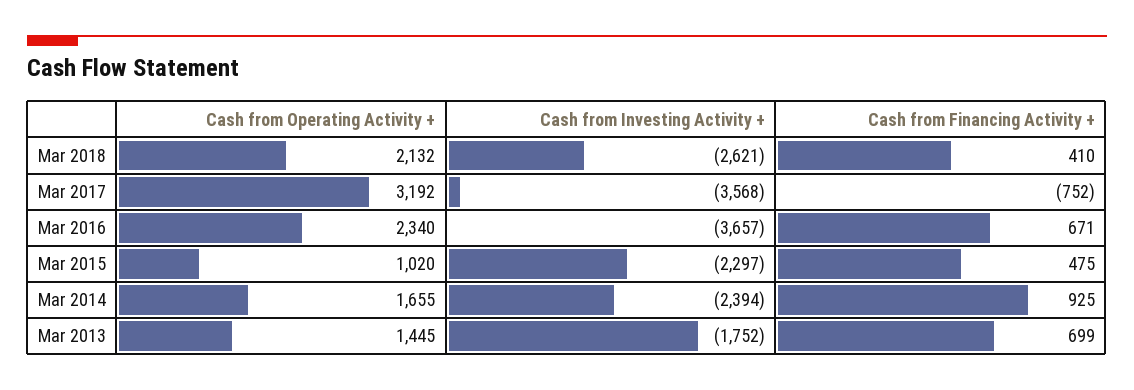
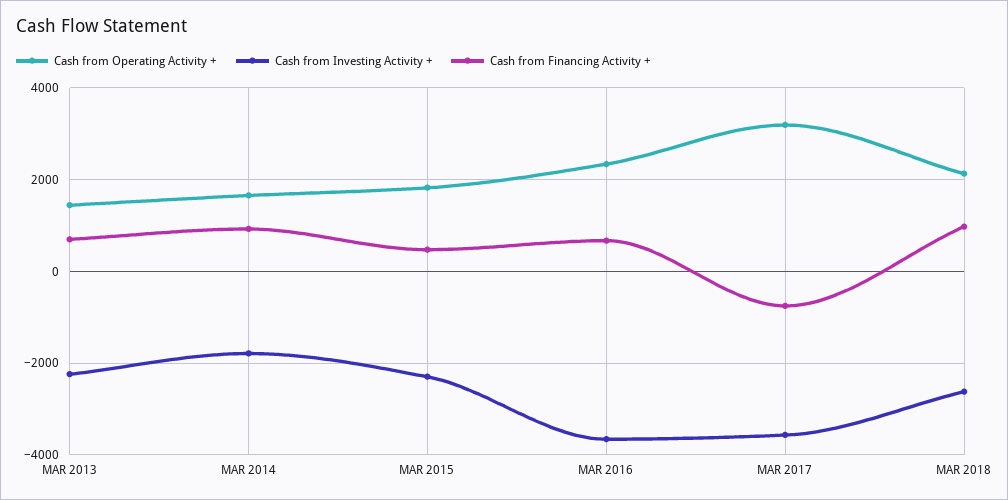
Cash from Financing Activity +, Mar 2018: 410 -> 1000
Cash from Operating Activity +, Mar 2015: 1020 -> 1800
Cash from Investing Activity +, Mar 2014: -2394 -> -1800
Cash from Investing Activity +, Mar 2013: -1752 -> -2200

